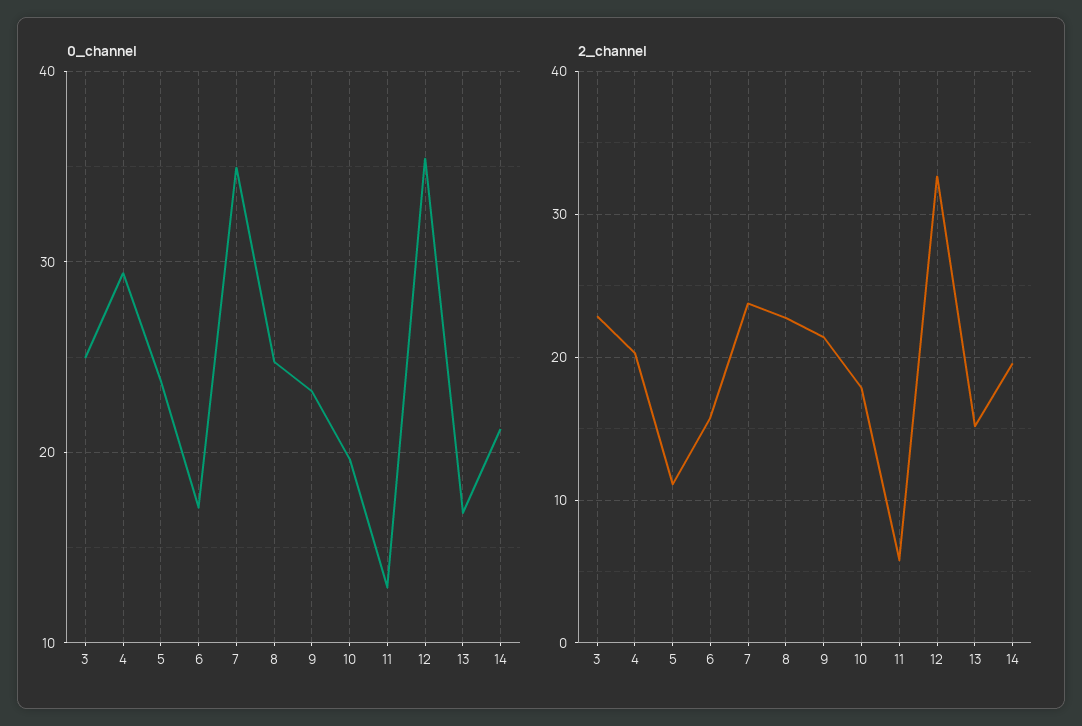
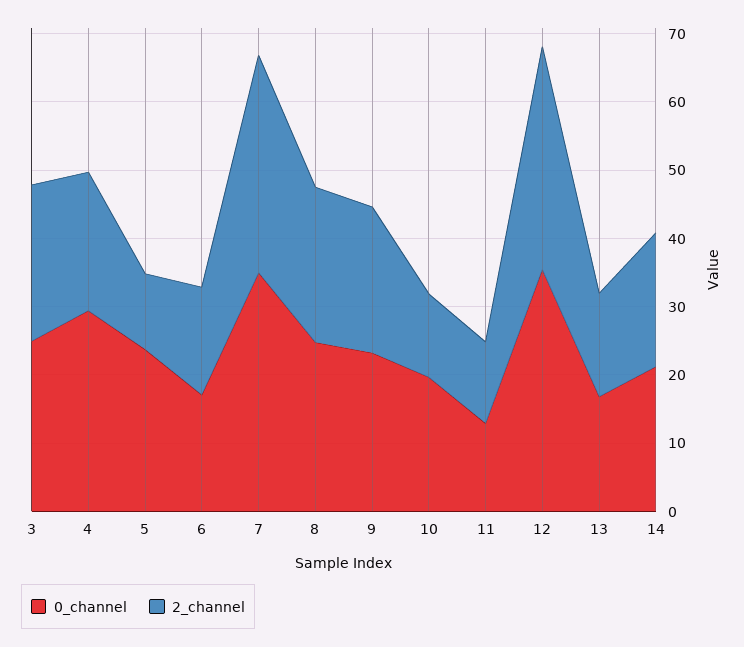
2_channel, 7: 24 -> 32
2_channel, 10: 18 -> 12
2_channel, 11: 6 -> 12

